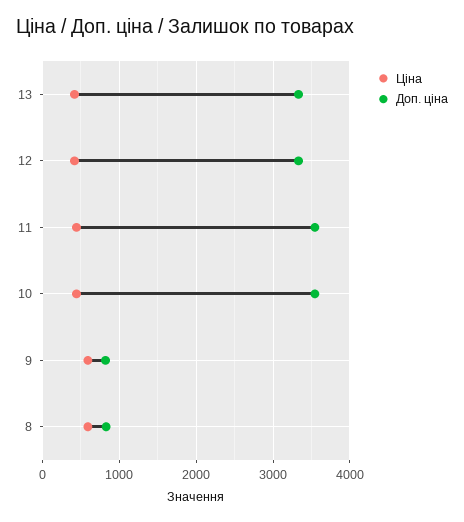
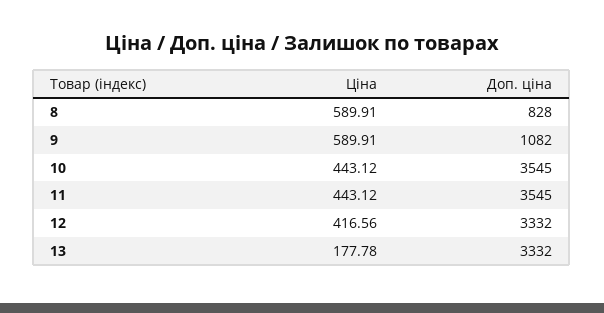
Ціна, 13: 400 -> 177.78
Доп. ціна, 9: 800 -> 1082

